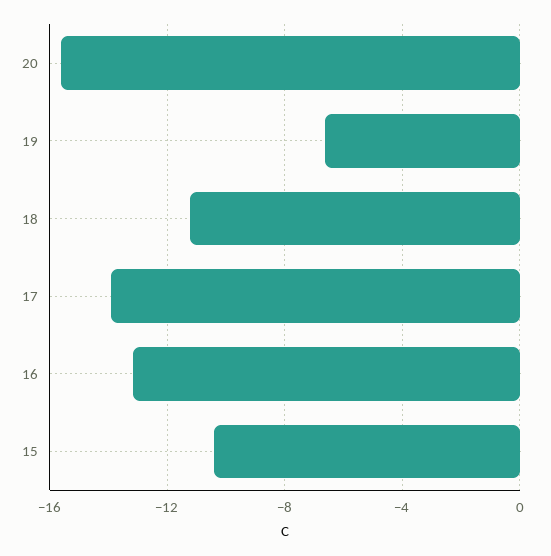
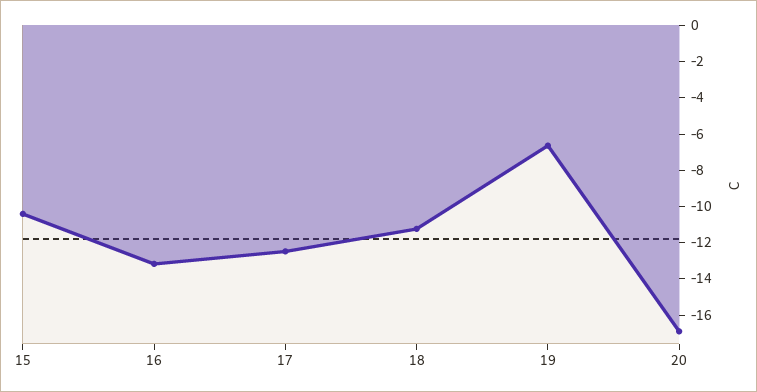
20: -15.5 -> -17
17: -14 -> -12.5

